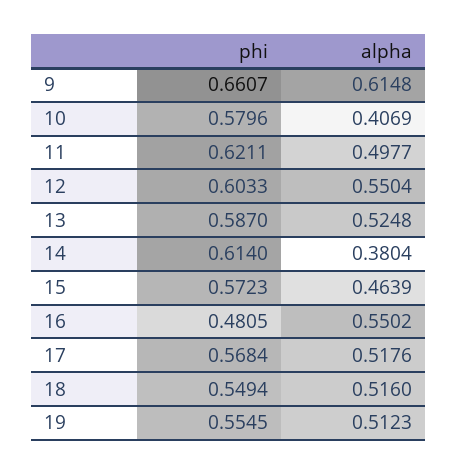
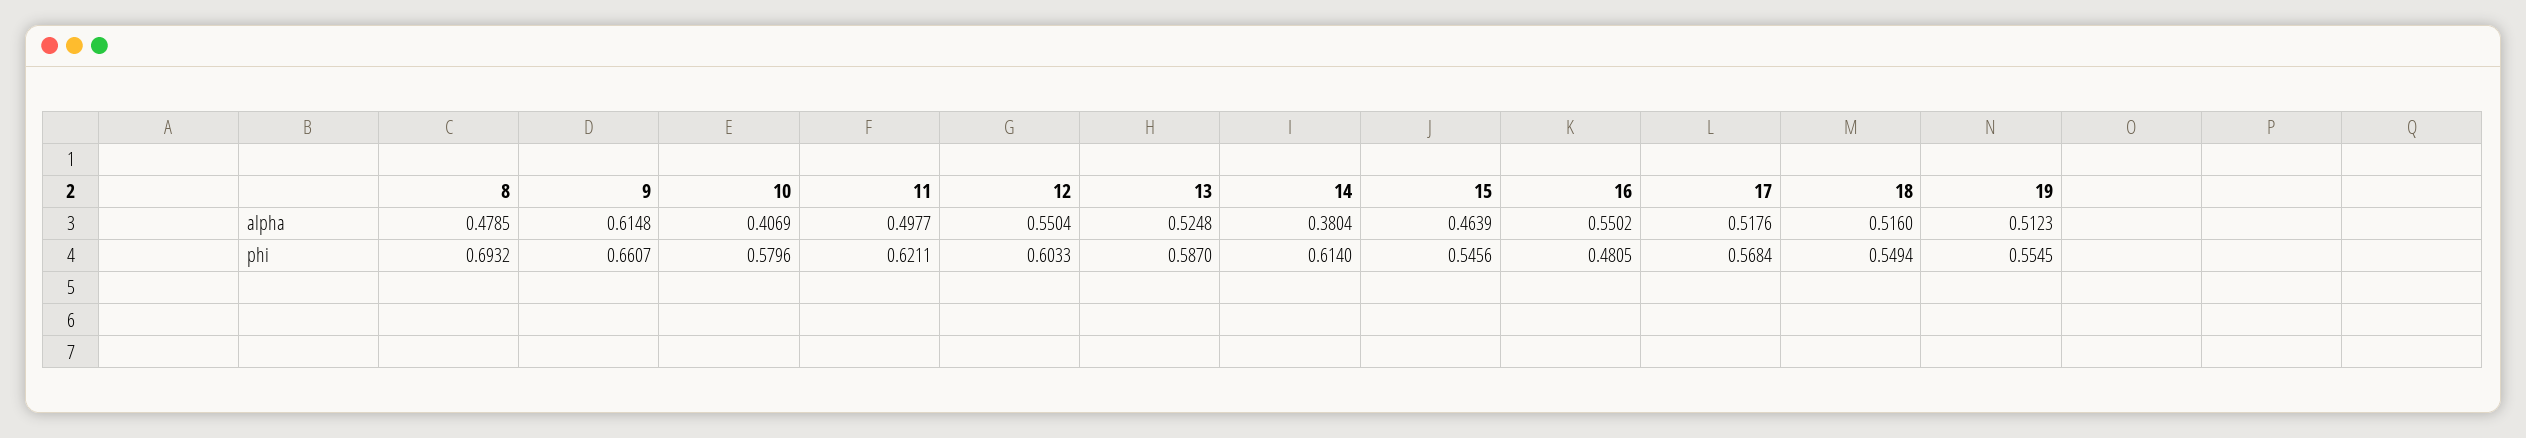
phi, 15: 0.5723 -> 0.5456
alpha, 8: none -> 0.4785
phi, 8: none -> 0.6932

